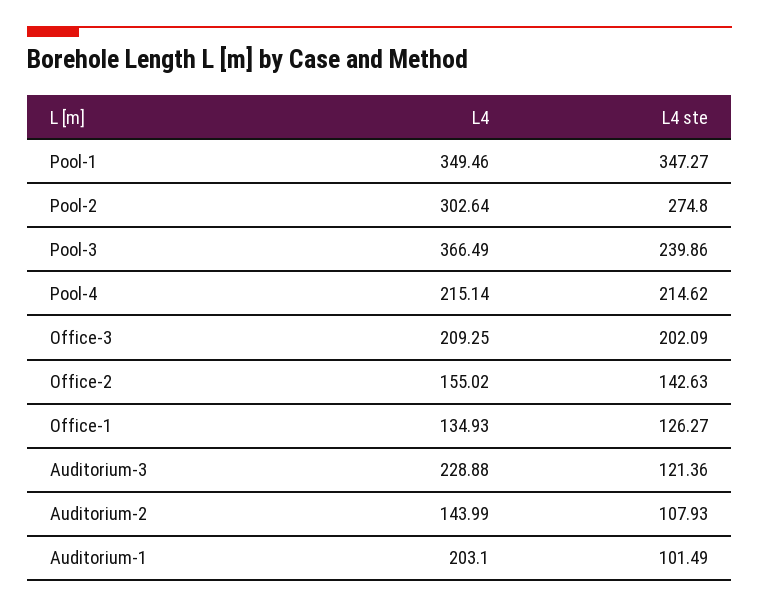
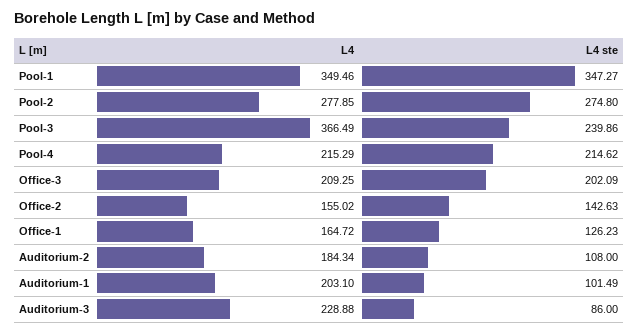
L4, Pool-2: 302.64 -> 277.85
L4, Pool-4: 215.14 -> 215.29
L4, Office-1: 134.93 -> 164.72
L4 ste, Office-1: 126.27 -> 126.23
L4 ste, Auditorium-3: 121.36 -> 86
L4, Auditorium-2: 143.99 -> 184.34
L4 ste, Auditorium-2: 107.93 -> 108

